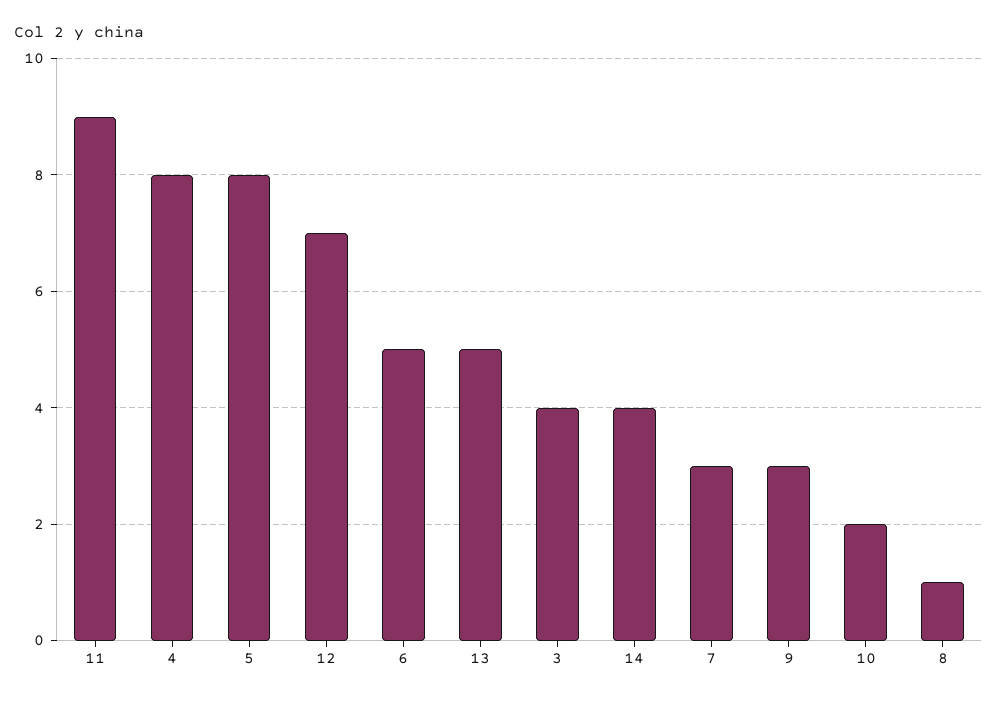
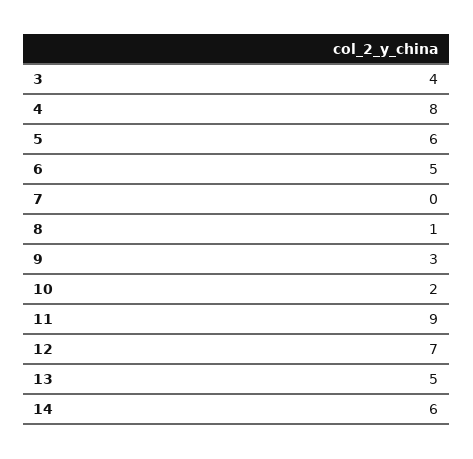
5: 8 -> 6
14: 4 -> 6
7: 3 -> 0

